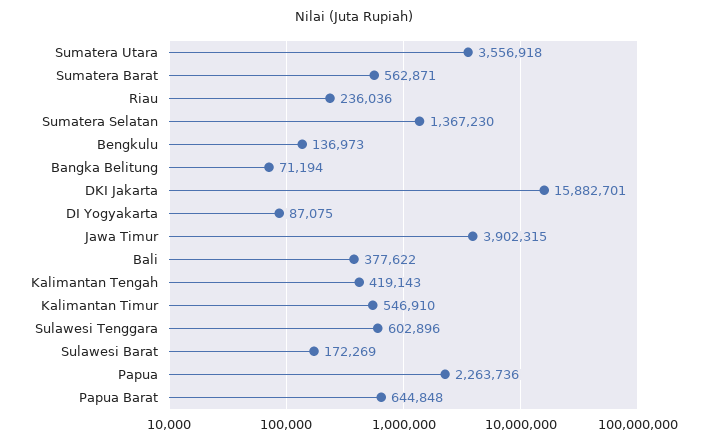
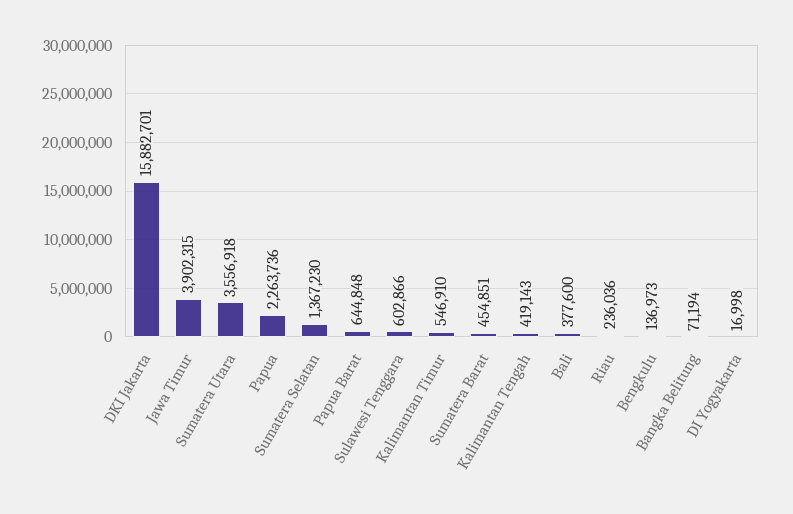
Sumatera Barat: 562871 -> 454851
DI Yogyakarta: 87075 -> 16998
Bali: 377622 -> 377600
Sulawesi Tenggara: 602896 -> 602866
Sulawesi Barat: 172269 -> none

